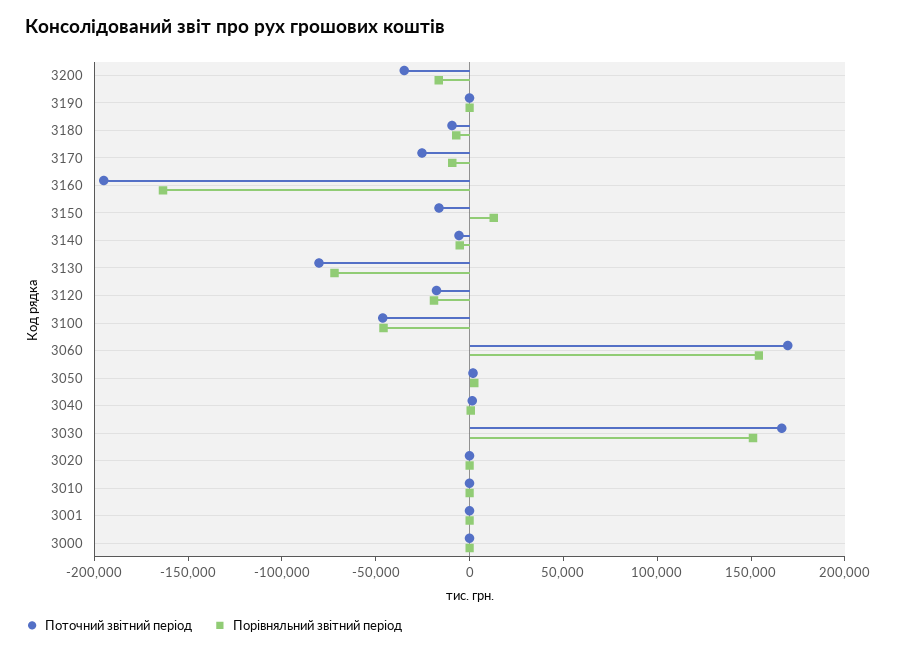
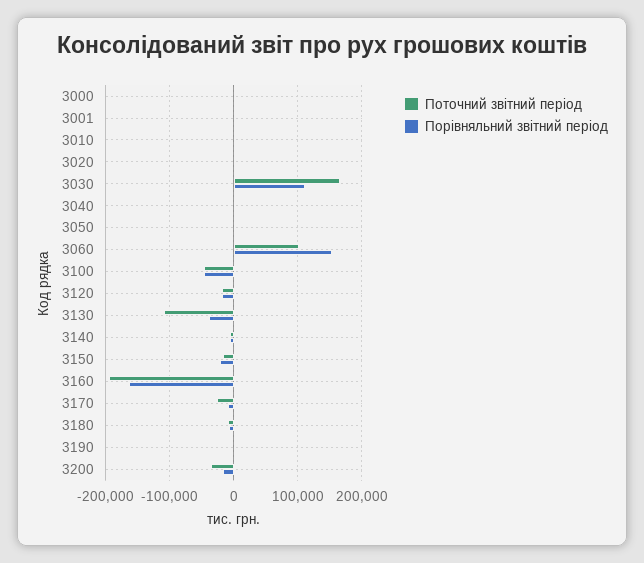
Порівняльний звітний період, 3150: 10000 -> -20000
Поточний звітний період, 3130: -80000 -> -110000
Порівняльний звітний період, 3130: -70000 -> -40000
Поточний звітний період, 3060: 170000 -> 100000
Порівняльний звітний період, 3030: 150000 -> 110000

